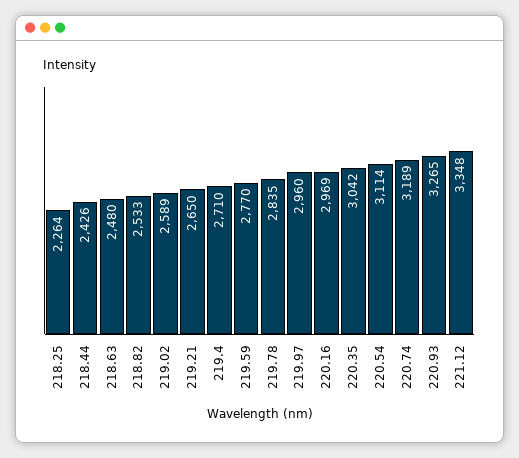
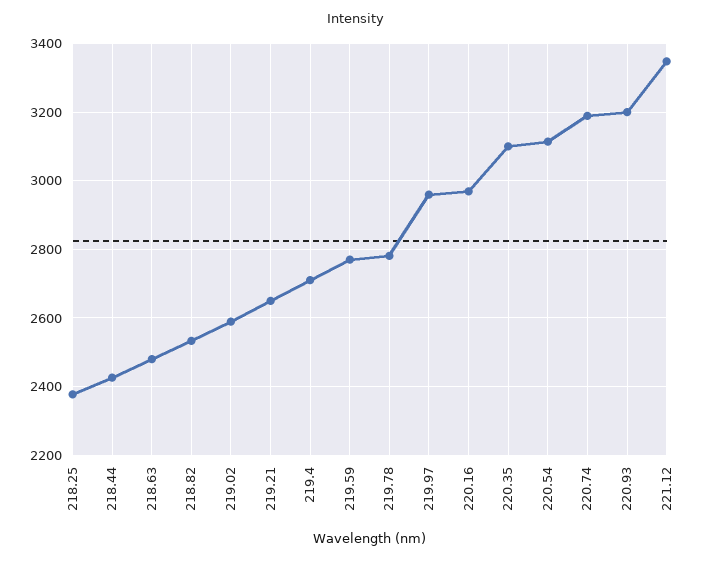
218.25: 2264 -> 2380
219.78: 2835 -> 2780
220.35: 3042 -> 3100
220.93: 3265 -> 3200

